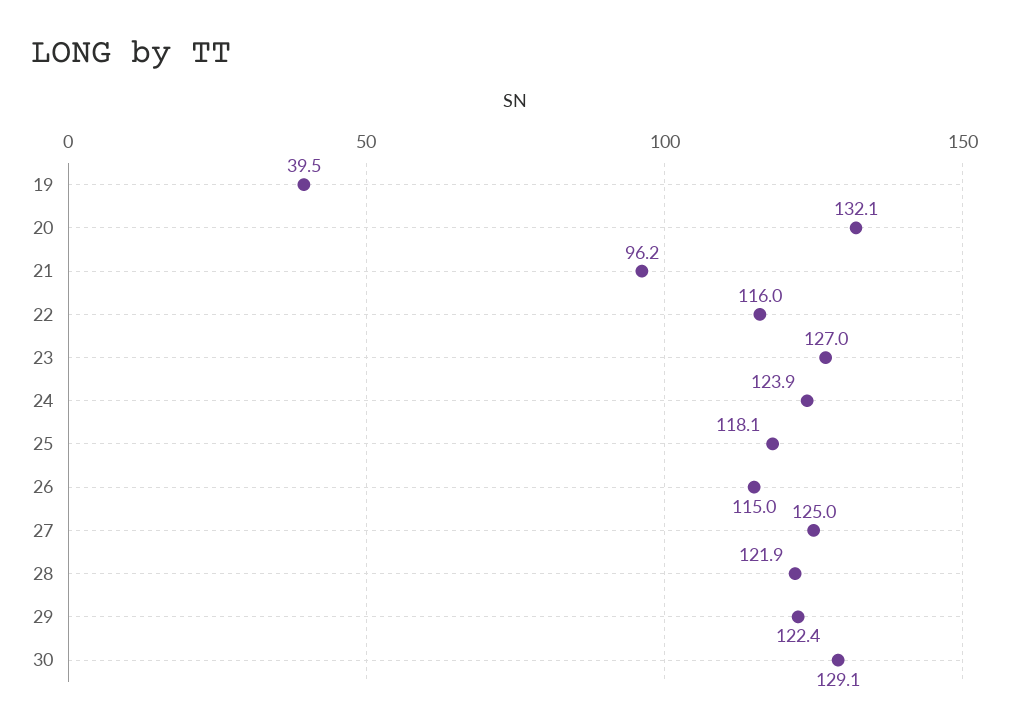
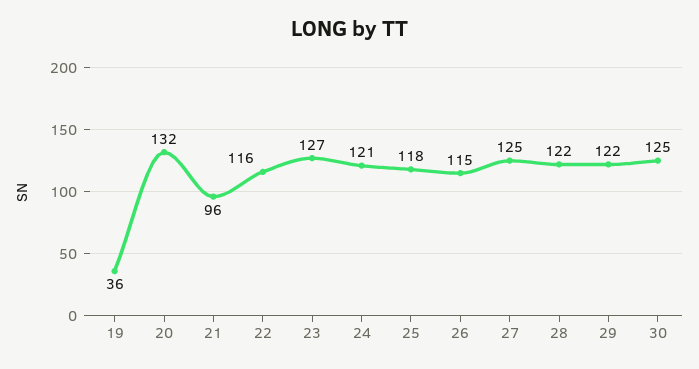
19: 39.5 -> 36
24: 123.9 -> 121
30: 129.1 -> 125

